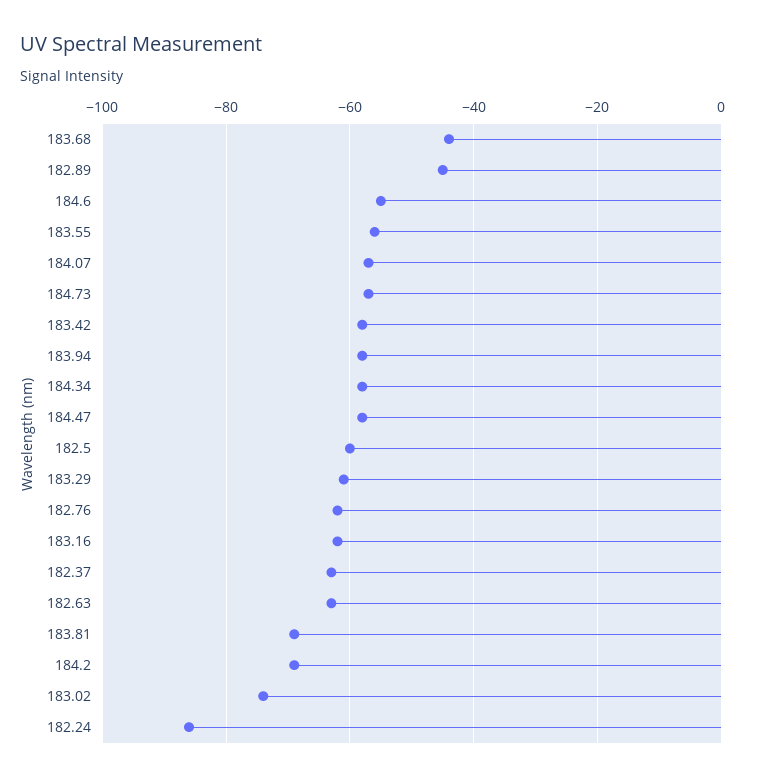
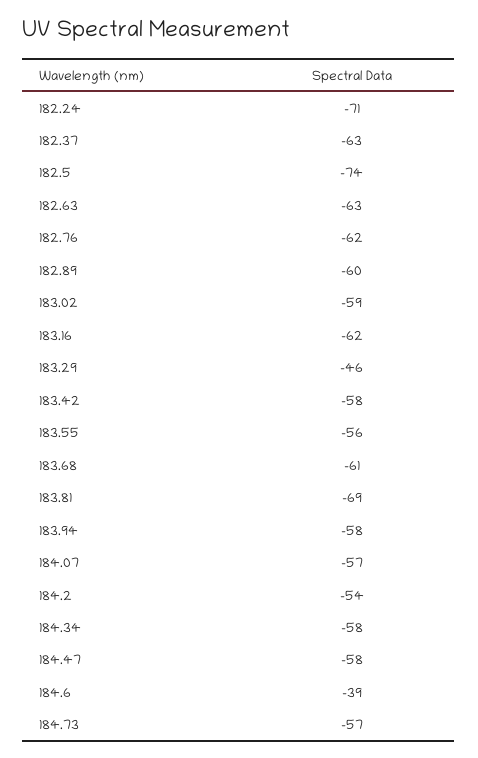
183.68: -45 -> -61
182.89: -45 -> -60
184.6: -55 -> -39
182.5: -60 -> -74
183.29: -60 -> -46
184.2: -70 -> -54
183.02: -75 -> -59
182.24: -85 -> -71

